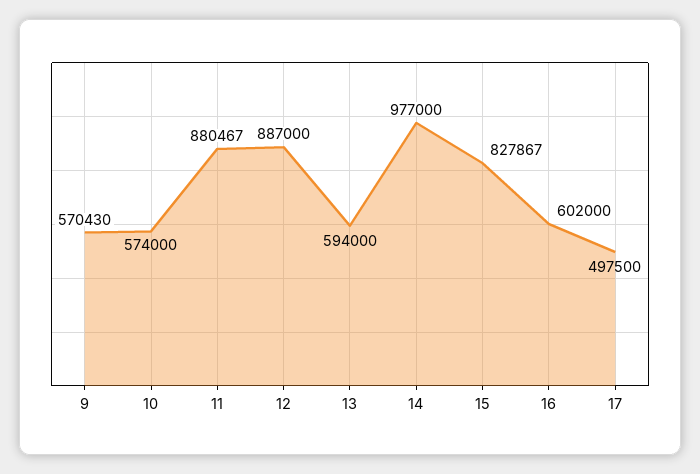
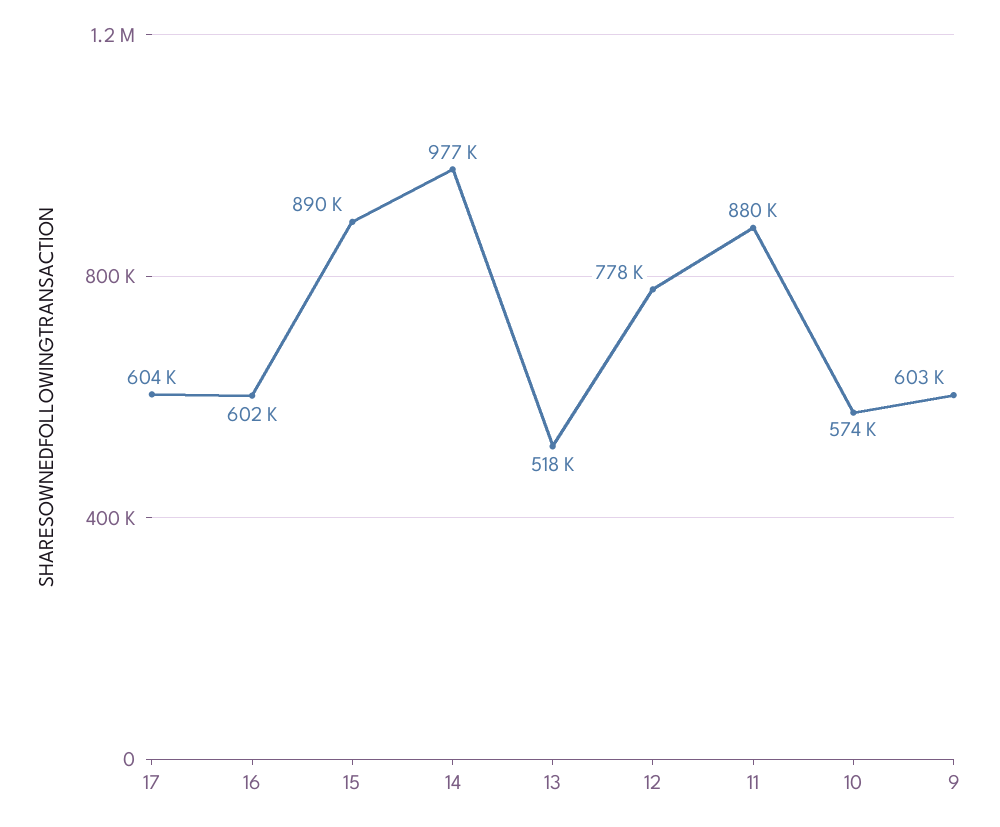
9: 570430 -> 603000
12: 887000 -> 778000
13: 594000 -> 518000
15: 827867 -> 890000
17: 497500 -> 604000

